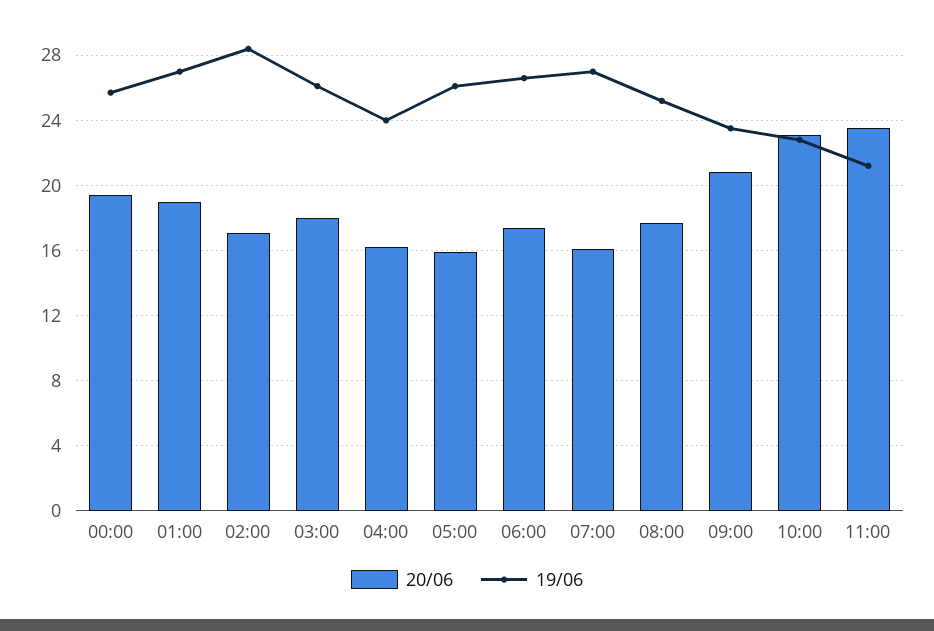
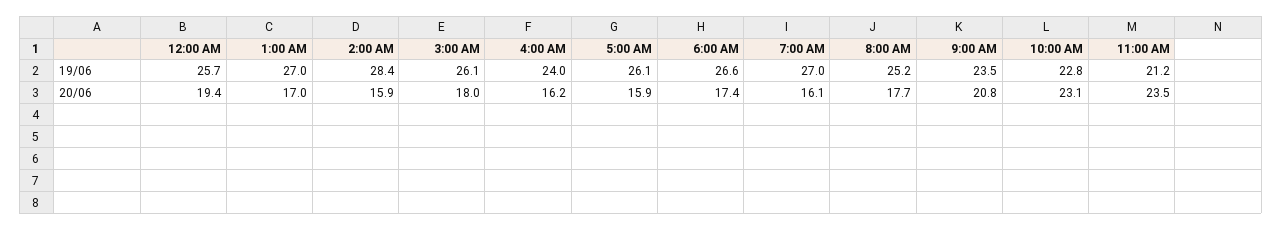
20/06, 01:00: 19 -> 17
20/06, 02:00: 17 -> 15.9

